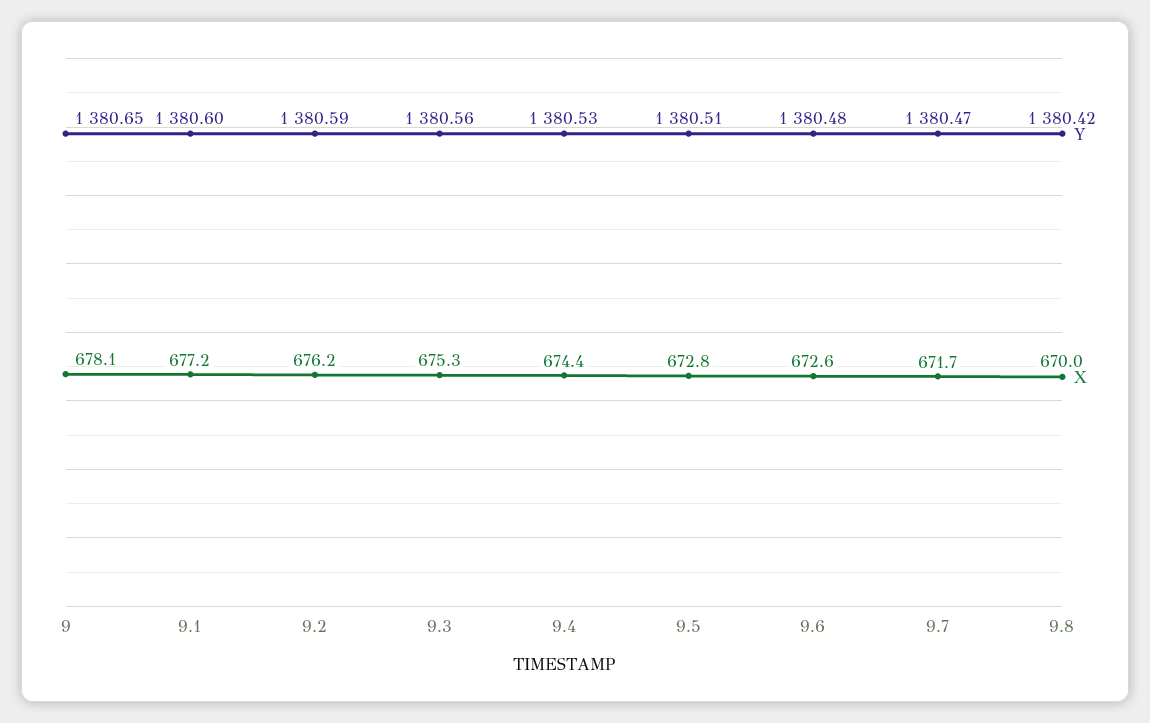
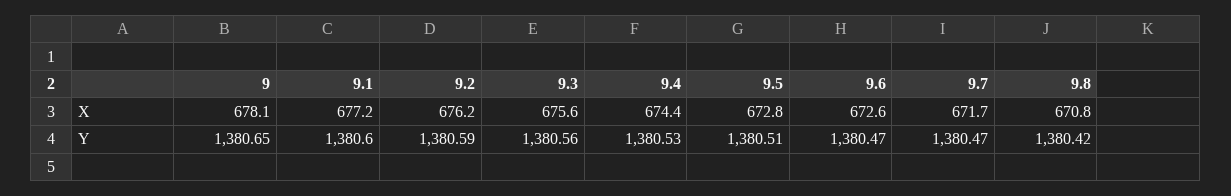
X, 9.3: 675.3 -> 675.6
Y, 9.6: 1380.48 -> 1380.47
X, 9.8: 670 -> 670.8

